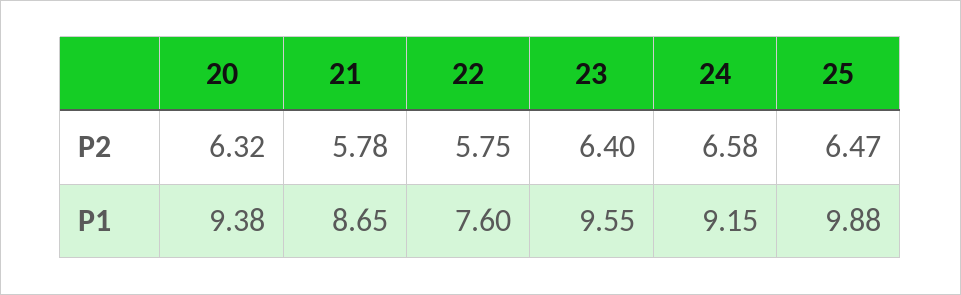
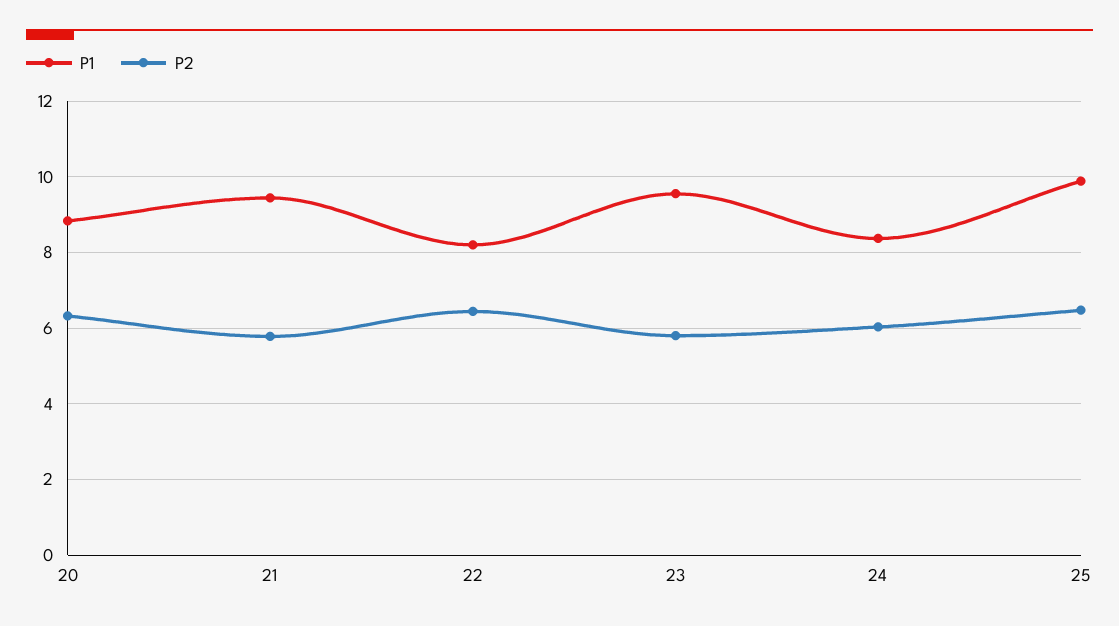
P2, 22: 5.75 -> 6.4
P2, 23: 6.4 -> 5.8
P2, 24: 6.58 -> 6
P1, 20: 9.38 -> 8.8
P1, 21: 8.65 -> 9.4
P1, 22: 7.6 -> 8.2
P1, 24: 9.15 -> 8.4

